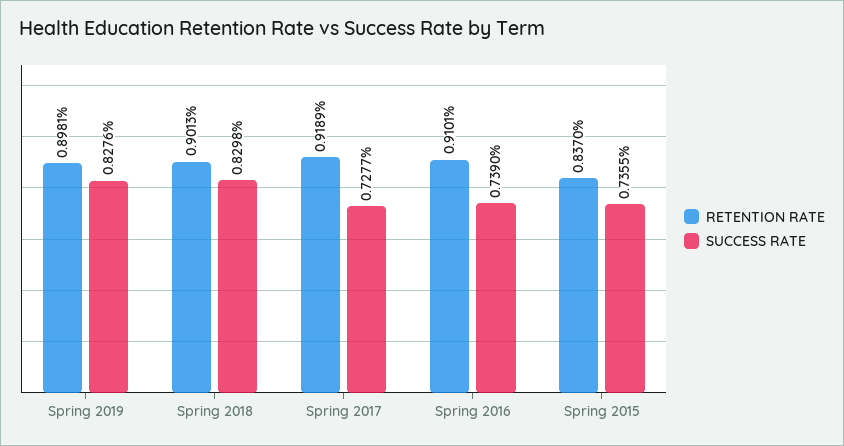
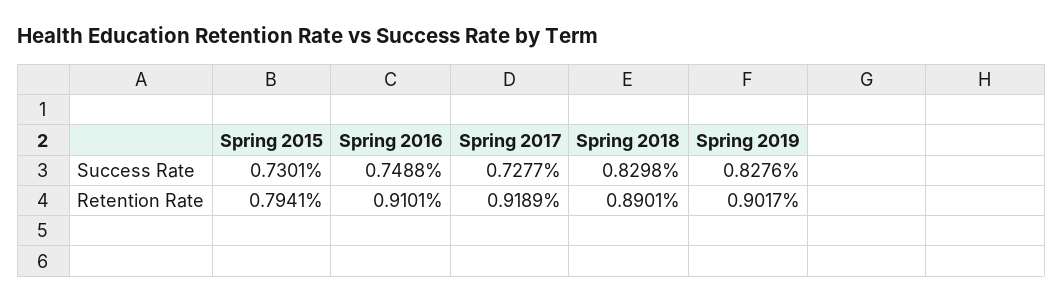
RETENTION RATE, Spring 2019: 0.8981 -> 0.9017
RETENTION RATE, Spring 2018: 0.9013 -> 0.8901
SUCCESS RATE, Spring 2016: 0.739 -> 0.7488
RETENTION RATE, Spring 2015: 0.837 -> 0.7941
SUCCESS RATE, Spring 2015: 0.7355 -> 0.7301

